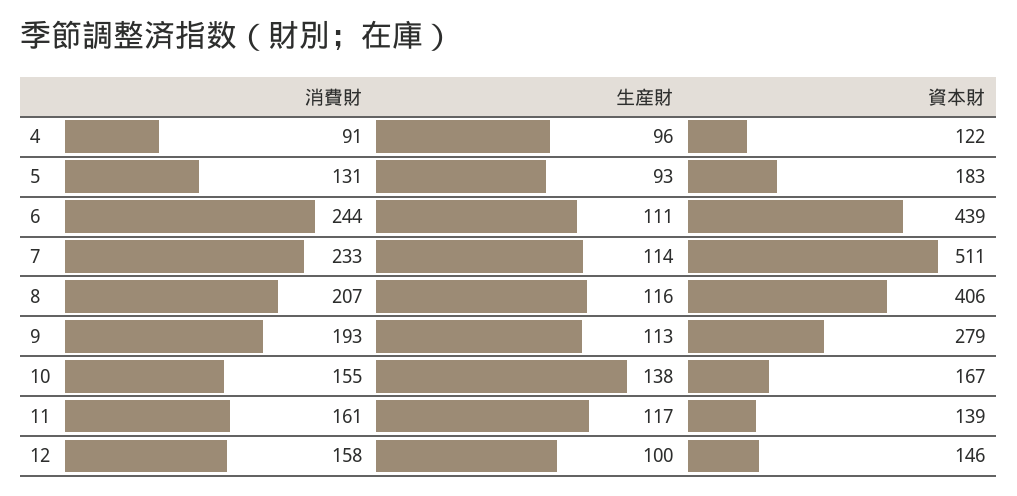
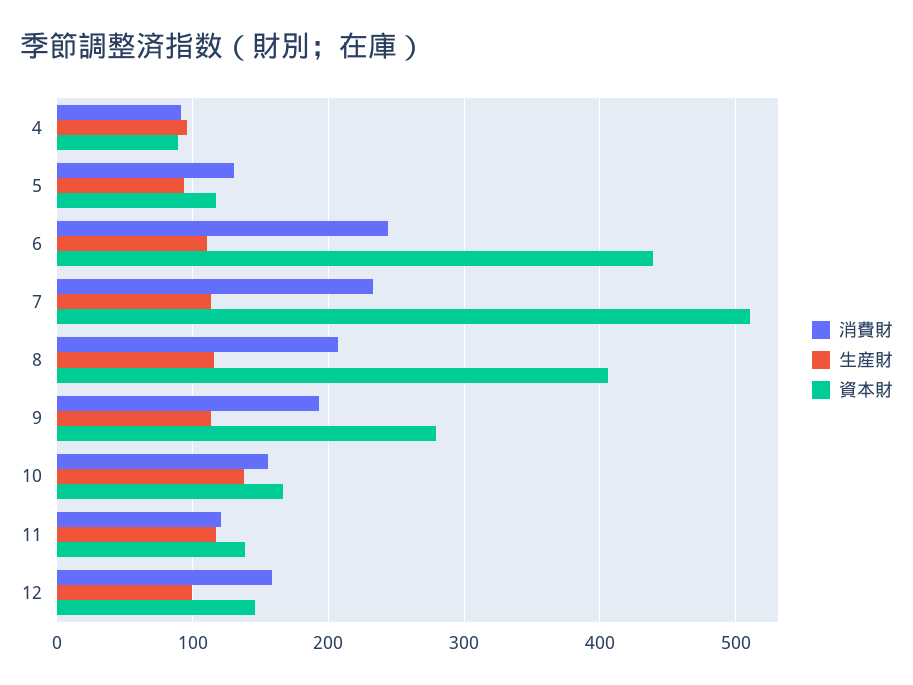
資本財, 4: 122 -> 90
資本財, 5: 183 -> 120
消費財, 11: 161 -> 120

